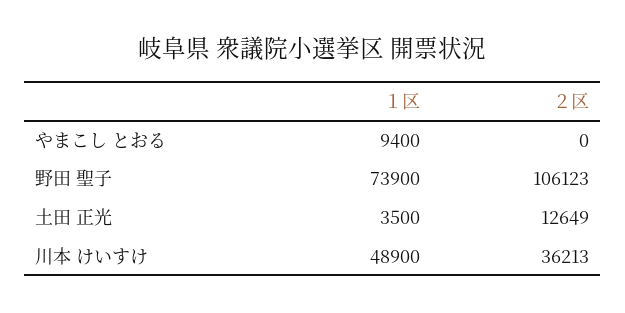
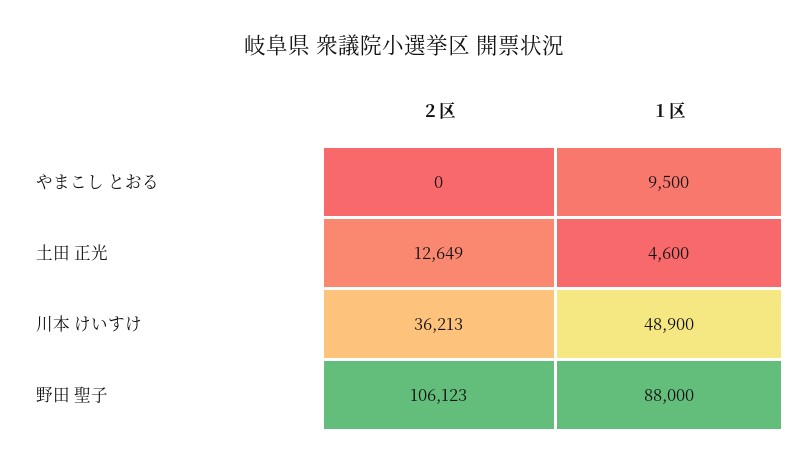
１区, やまこし とおる: 9400 -> 9500
１区, 野田 聖子: 73900 -> 88000
１区, 土田 正光: 3500 -> 4600

